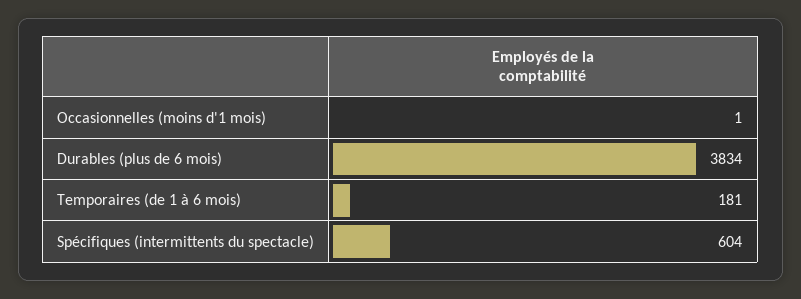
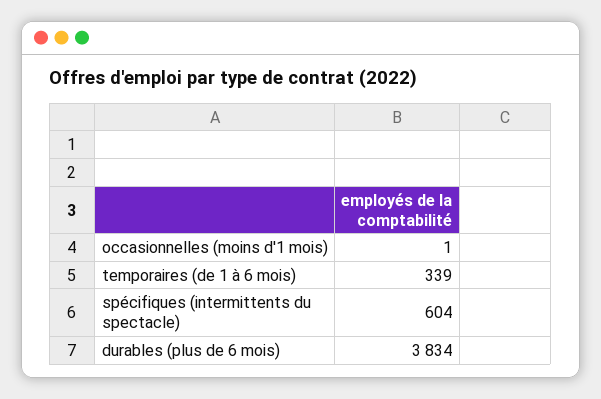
Temporaires (de 1 à 6 mois): 181 -> 339

